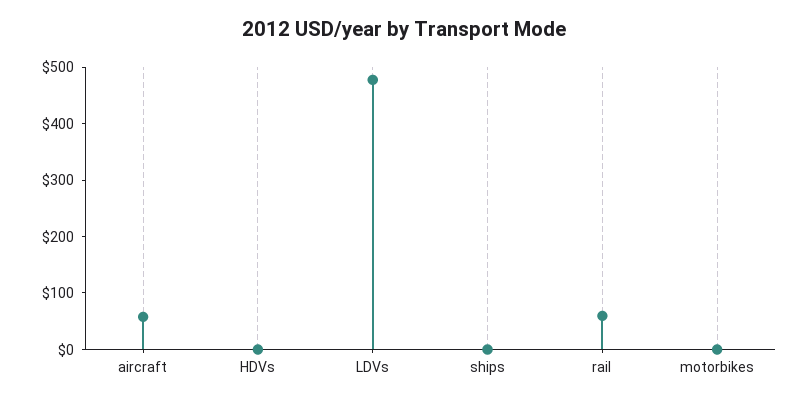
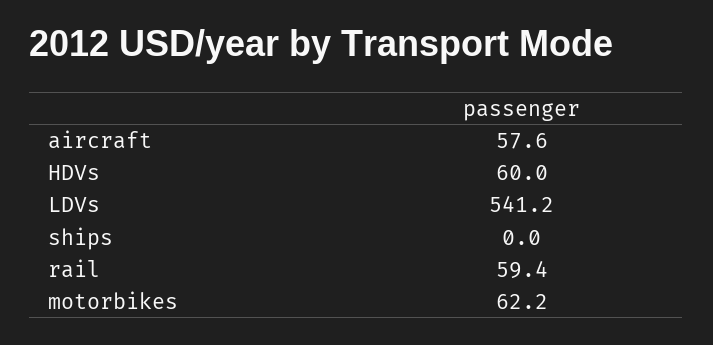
HDVs: 0 -> 60
LDVs: 480 -> 541.2
motorbikes: 0 -> 62.2

